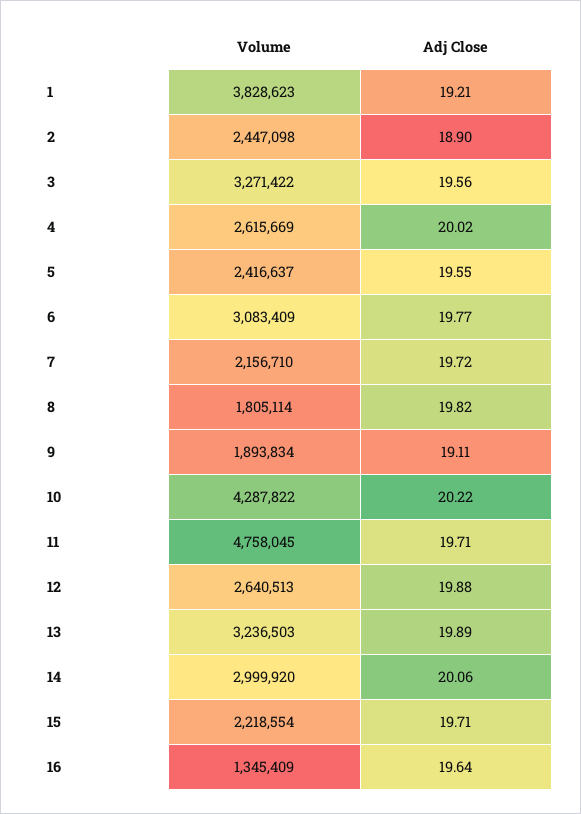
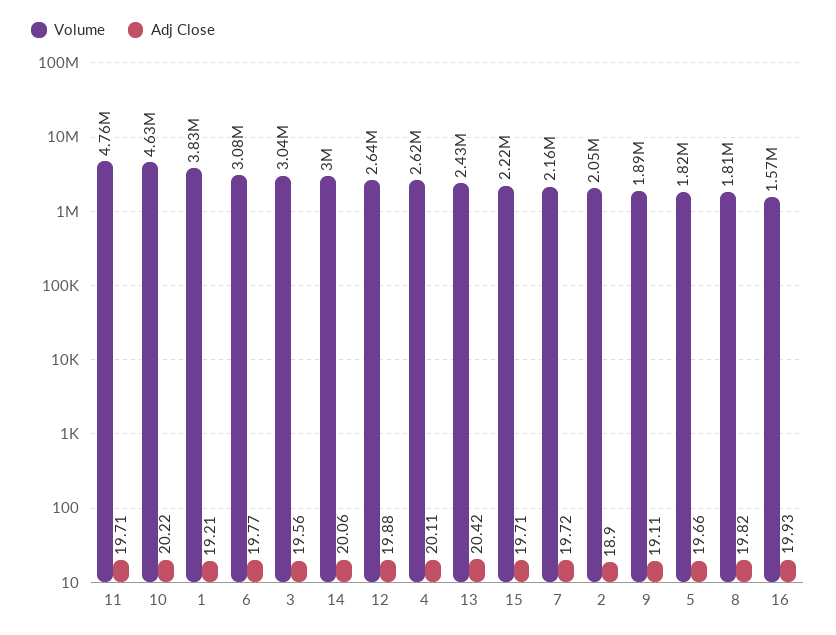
Volume, 2: 2447098 -> 2050000
Volume, 3: 3271422 -> 3040000
Adj Close, 4: 20.02 -> 20.11
Volume, 5: 2416637 -> 1820000
Adj Close, 5: 19.55 -> 19.66
Volume, 10: 4287822 -> 4630000
Volume, 13: 3236503 -> 2430000
Adj Close, 13: 19.89 -> 20.42
Volume, 16: 1345409 -> 1570000
Adj Close, 16: 19.64 -> 19.93

